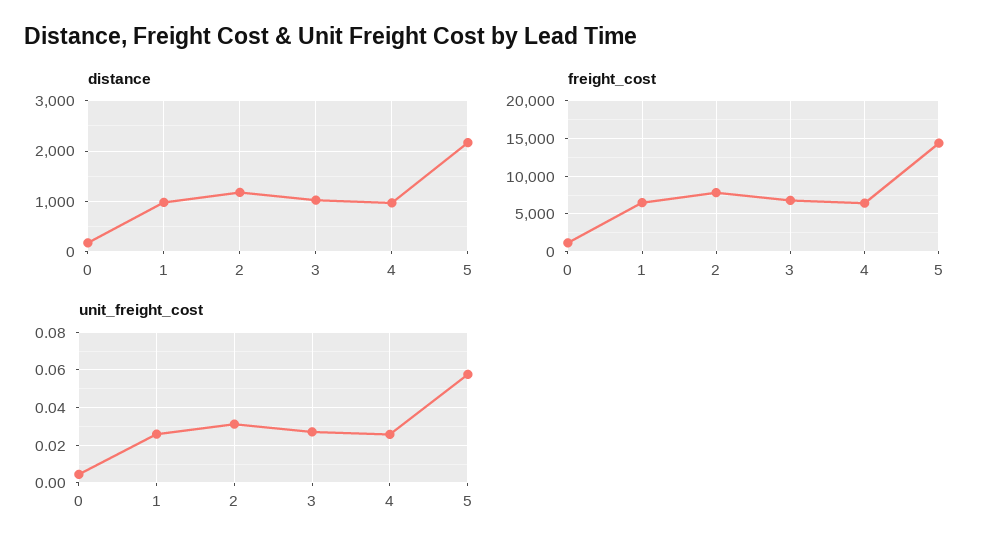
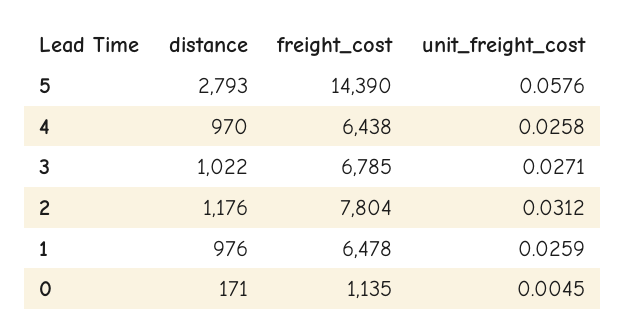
distance, 5: 2200 -> 2793

